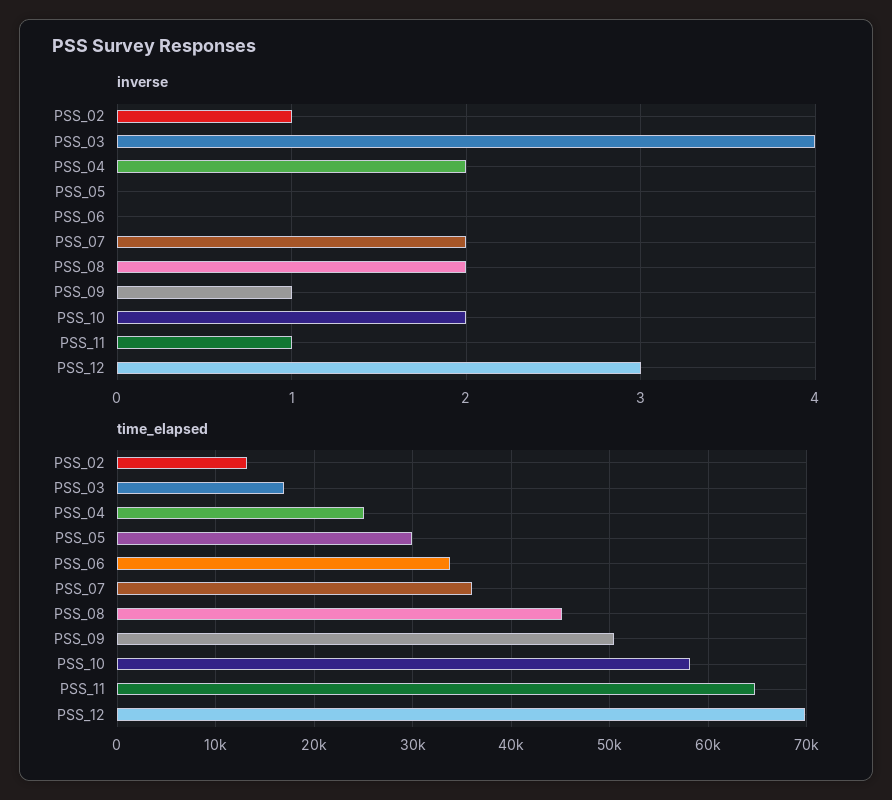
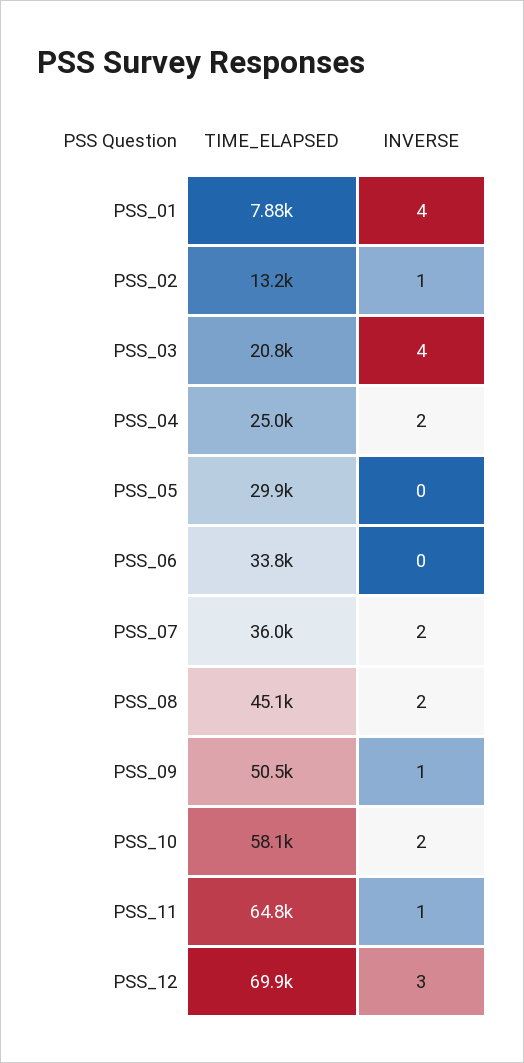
time_elapsed, PSS_03: 17000 -> 20800
time_elapsed, PSS_01: none -> 7880
inverse, PSS_01: none -> 4

